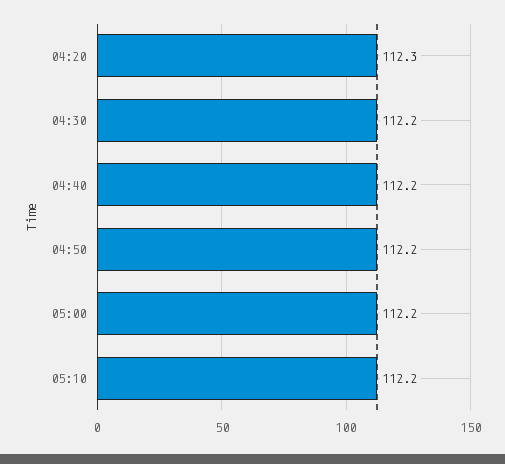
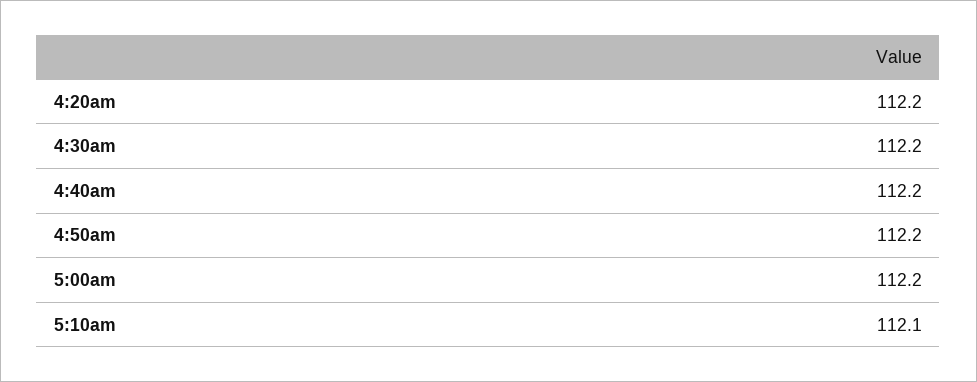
04:20: 112.3 -> 112.2
05:10: 112.2 -> 112.1

